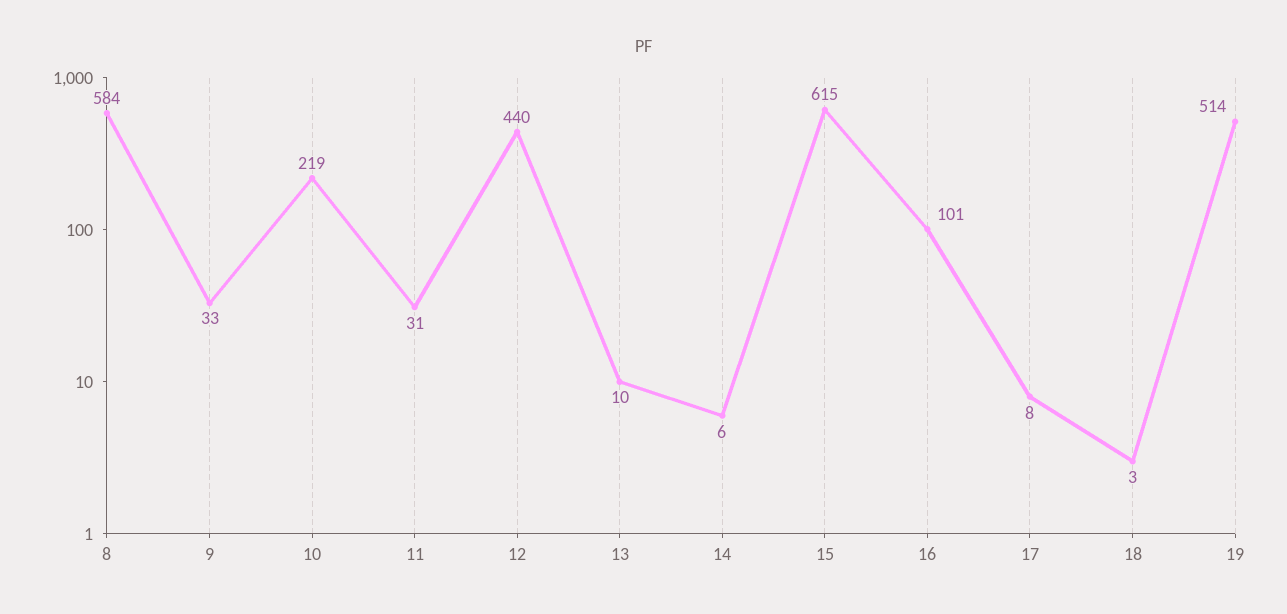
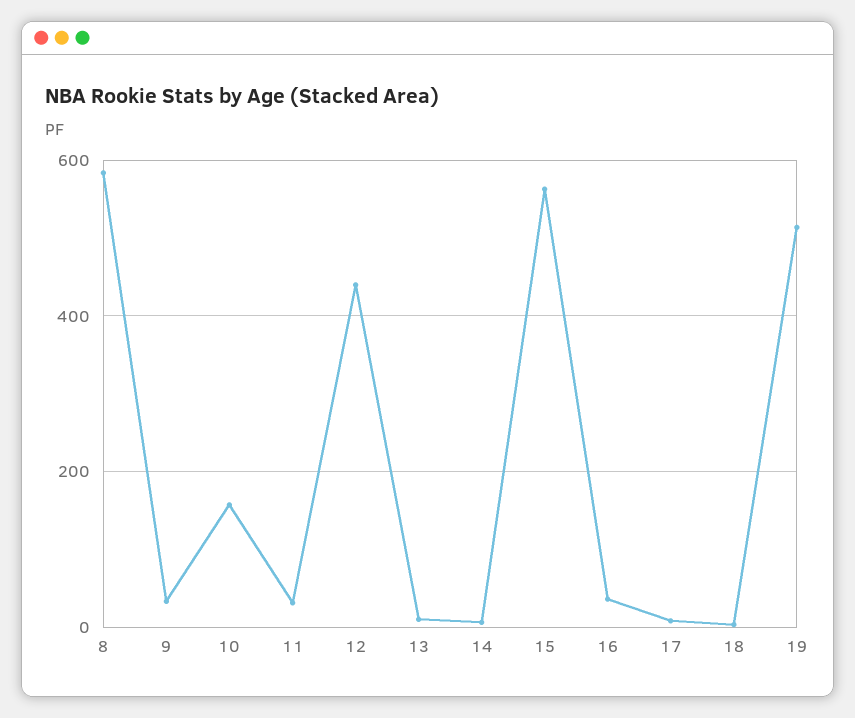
10: 219 -> 160
15: 615 -> 560
16: 101 -> 40

